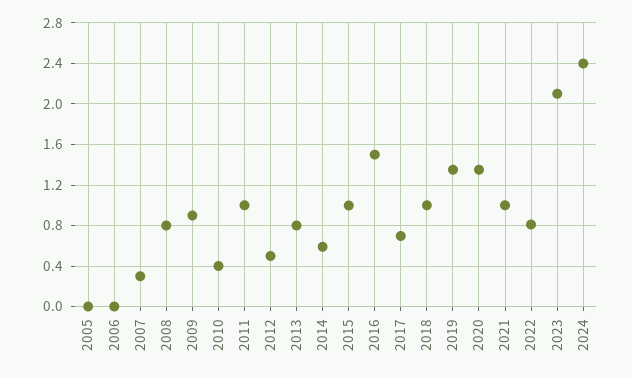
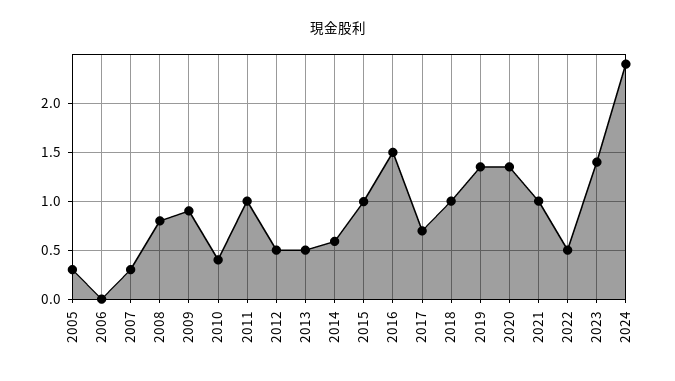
2005: 0 -> 0.3
2013: 0.8 -> 0.5
2022: 0.8 -> 0.5
2023: 2.1 -> 1.4

